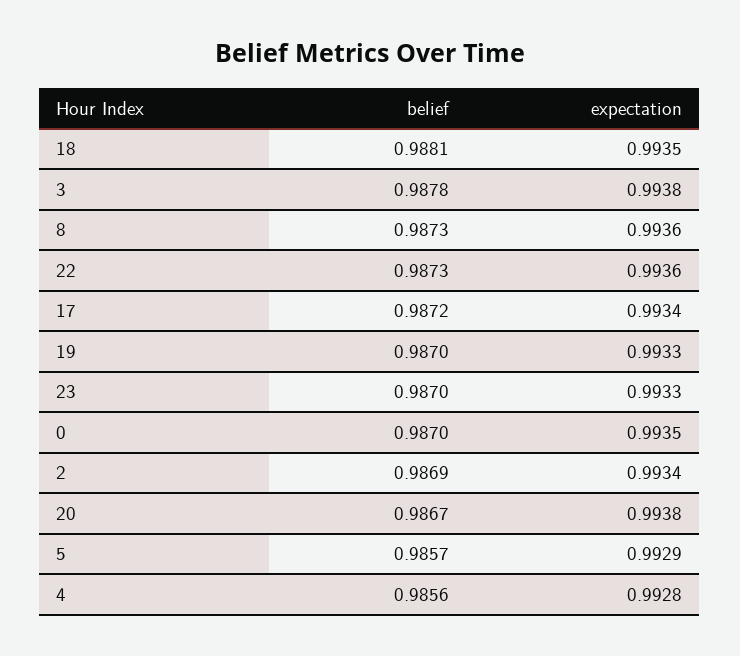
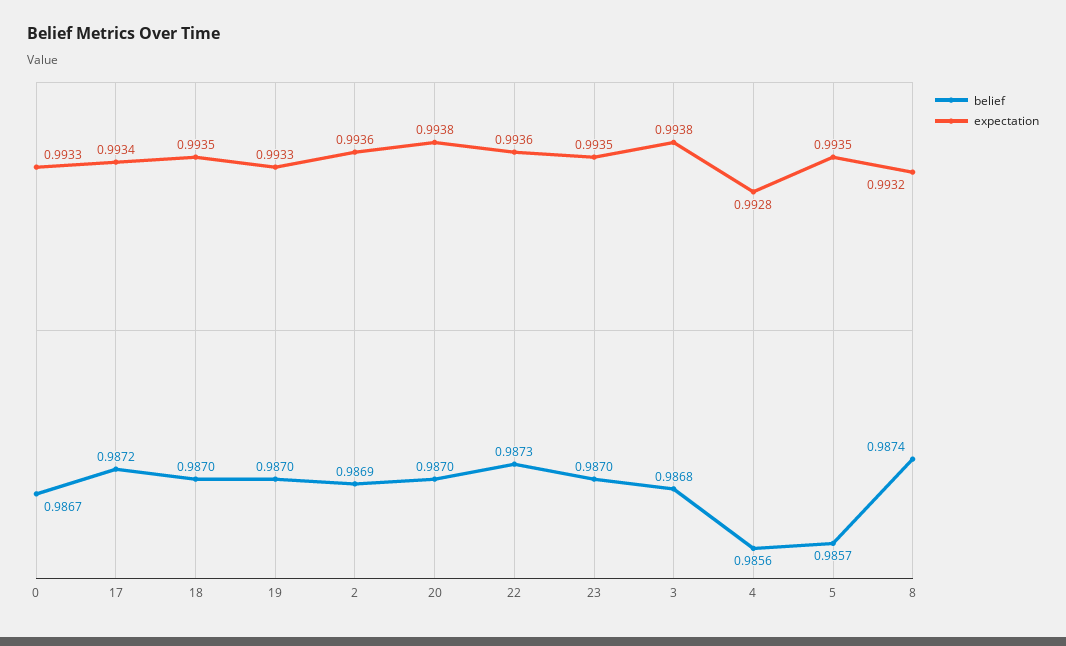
belief, 18: 0.9881 -> 0.987
belief, 3: 0.9878 -> 0.9868
belief, 8: 0.9873 -> 0.9874
expectation, 8: 0.9936 -> 0.9932
expectation, 23: 0.9933 -> 0.9935
belief, 0: 0.987 -> 0.9867
expectation, 0: 0.9935 -> 0.9933
expectation, 2: 0.9934 -> 0.9936
belief, 20: 0.9867 -> 0.987
expectation, 5: 0.9929 -> 0.9935

